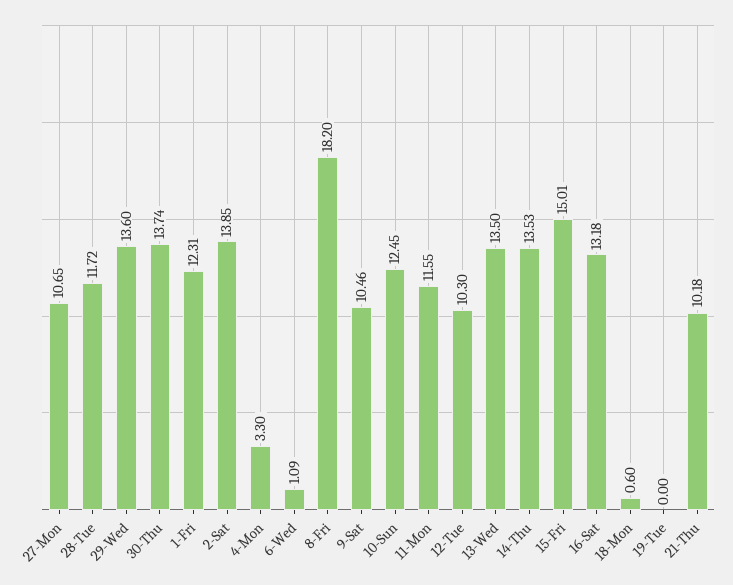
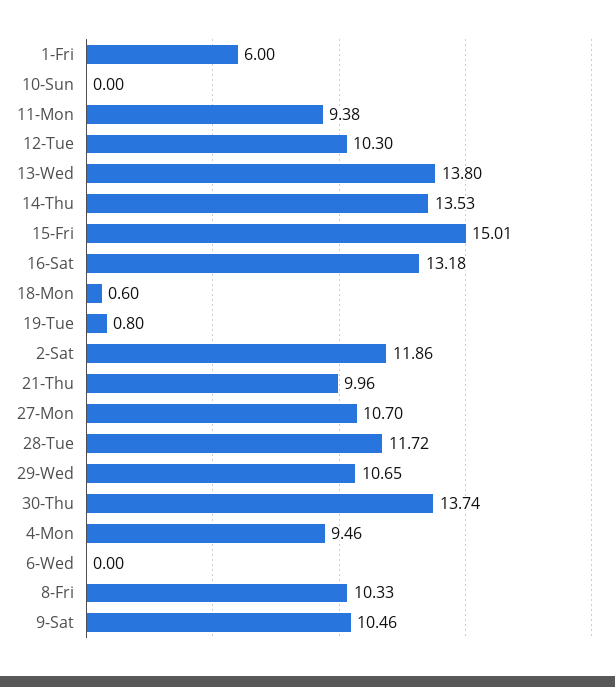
27-Mon: 10.65 -> 10.7
29-Wed: 13.6 -> 10.65
1-Fri: 12.31 -> 6
2-Sat: 13.85 -> 11.86
4-Mon: 3.3 -> 9.46
6-Wed: 1.09 -> 0
8-Fri: 18.2 -> 10.33
10-Sun: 12.45 -> 0
11-Mon: 11.55 -> 9.38
13-Wed: 13.5 -> 13.8
19-Tue: 0 -> 0.8
21-Thu: 10.18 -> 9.96

